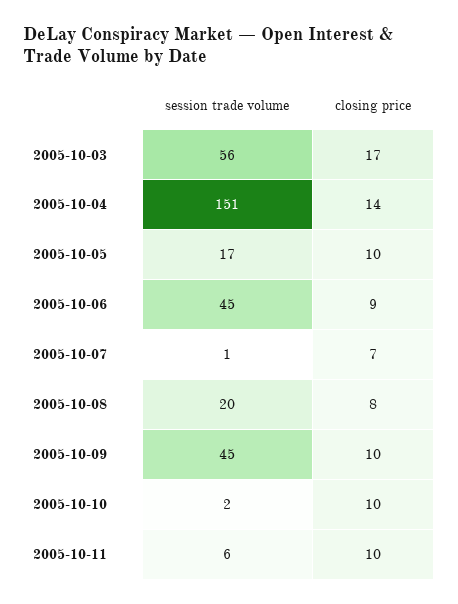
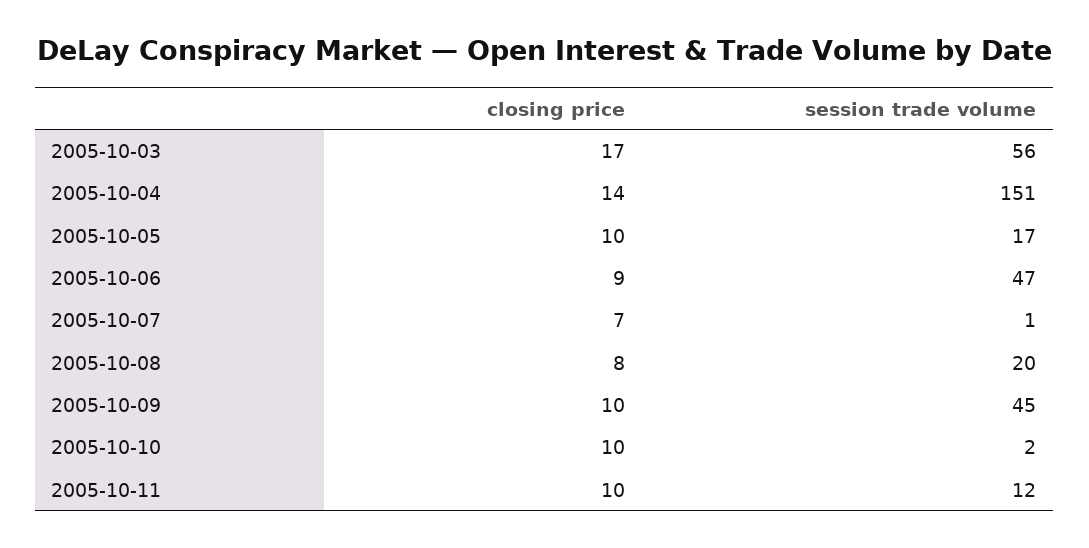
session trade volume, 2005-10-06: 45 -> 47
session trade volume, 2005-10-11: 6 -> 12

